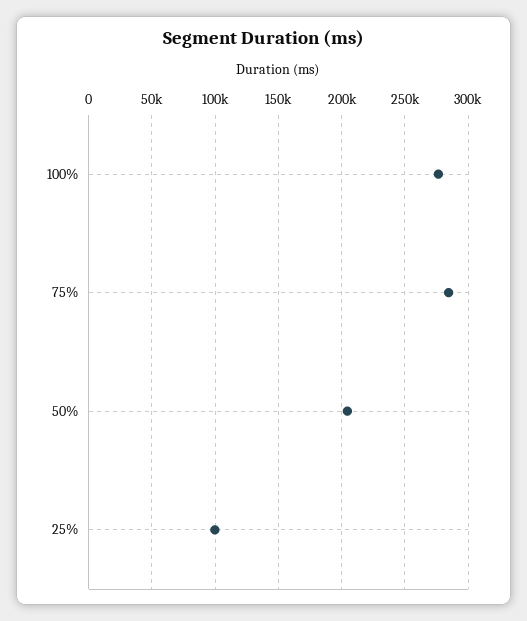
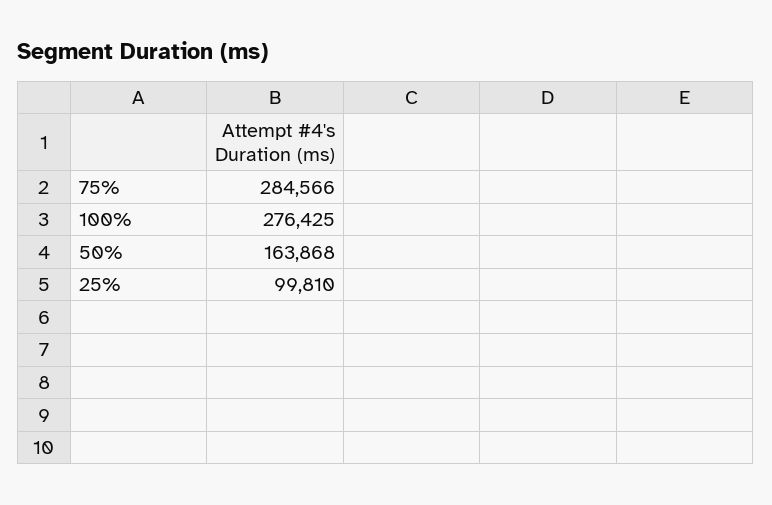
50%: 205000 -> 163868

